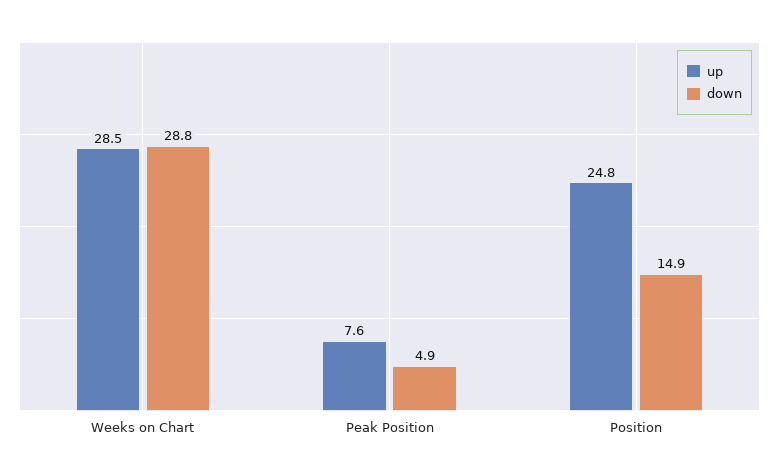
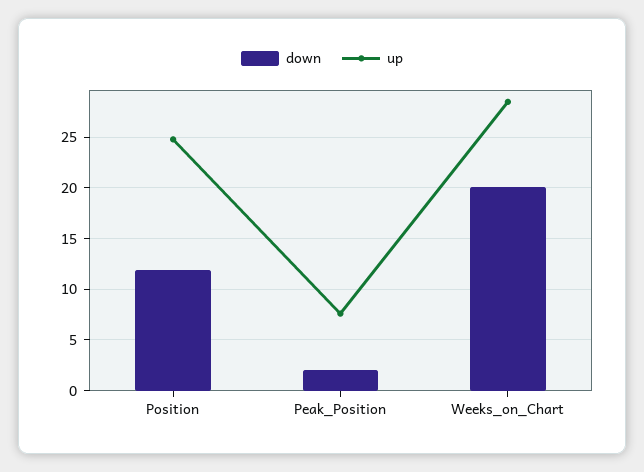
down, Weeks on Chart: 28.8 -> 20
down, Peak Position: 4.9 -> 2
down, Position: 14.9 -> 12

